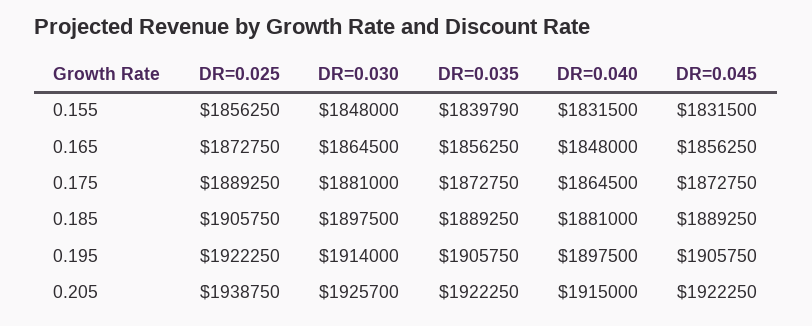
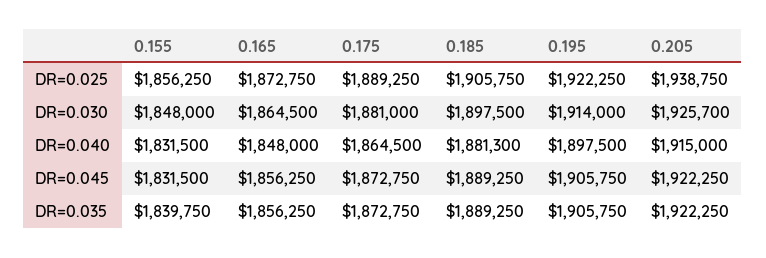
DR=0.035, 0.155: 1839790 -> 1839750
DR=0.040, 0.185: 1881000 -> 1881300

